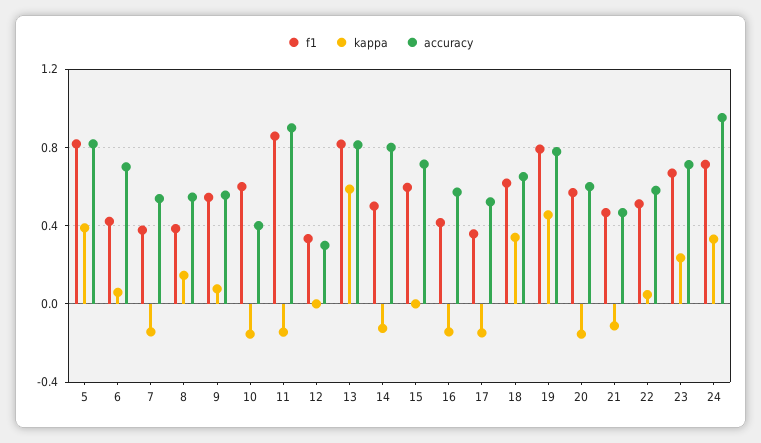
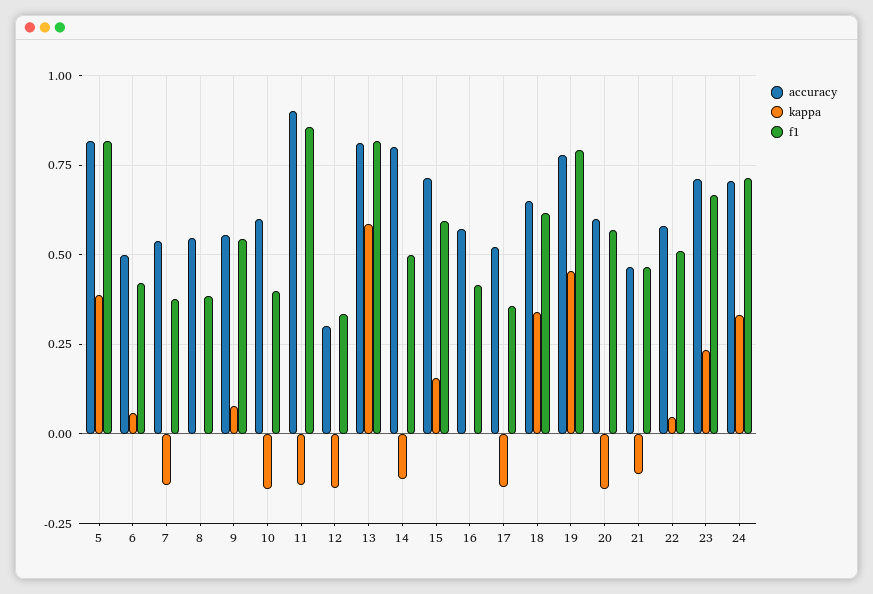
accuracy, 6: 0.7 -> 0.5
kappa, 8: 0.15 -> 0
f1, 10: 0.6 -> 0.4
accuracy, 10: 0.4 -> 0.6
kappa, 12: 0 -> -0.15
kappa, 15: 0 -> 0.15
kappa, 16: -0.15 -> 0
accuracy, 24: 0.95 -> 0.7

